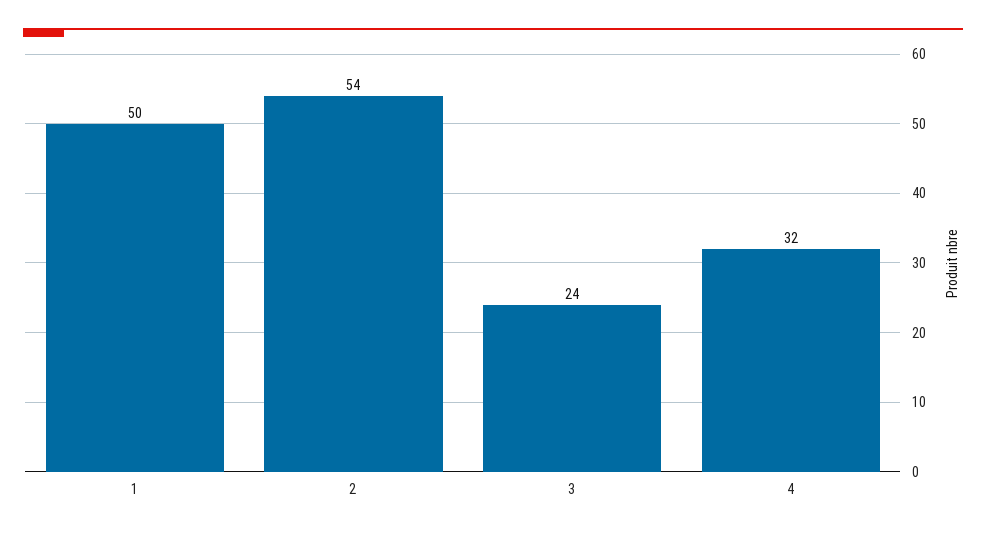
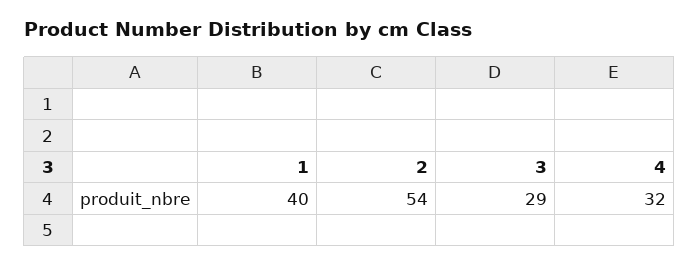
1: 50 -> 40
3: 24 -> 29

